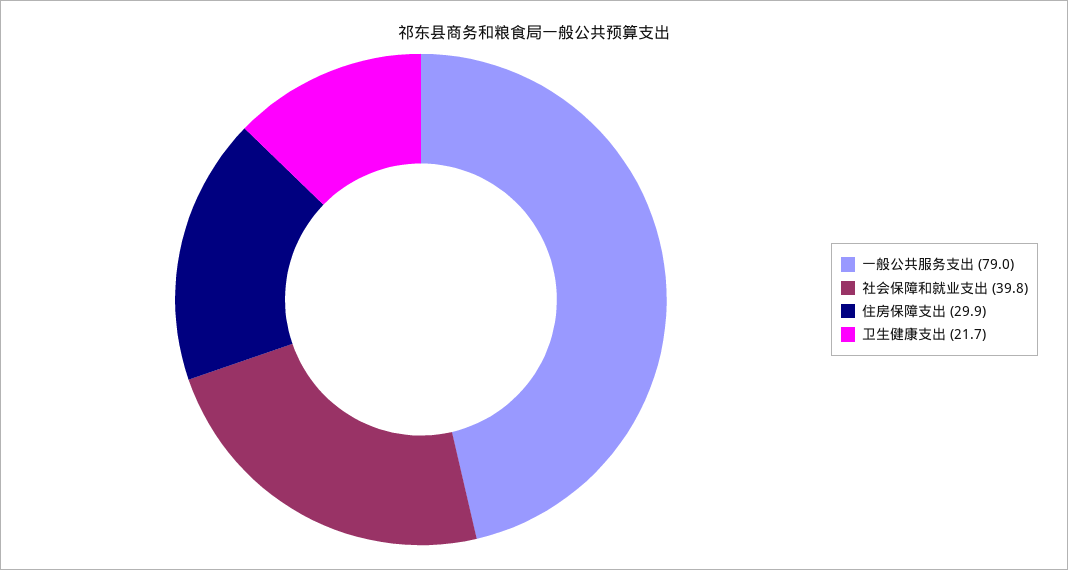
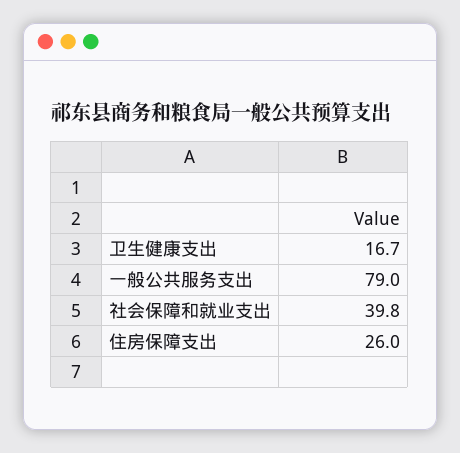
住房保障支出: 29.9 -> 26
卫生健康支出: 21.7 -> 16.7

